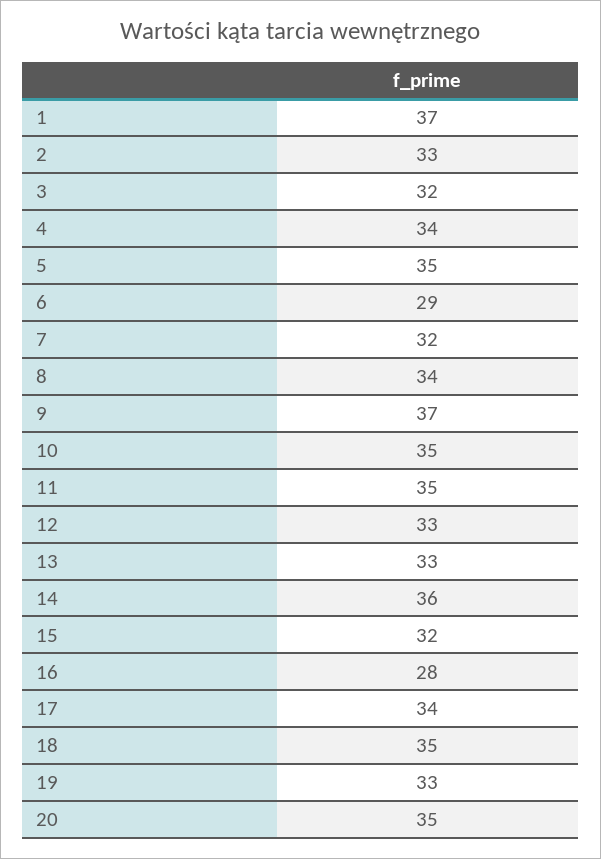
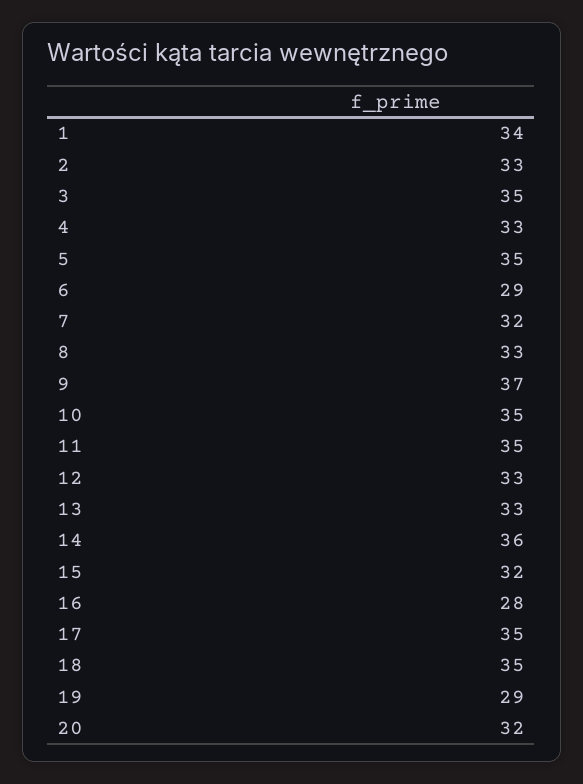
1: 37 -> 34
3: 32 -> 35
4: 34 -> 33
8: 34 -> 33
17: 34 -> 35
19: 33 -> 29
20: 35 -> 32

